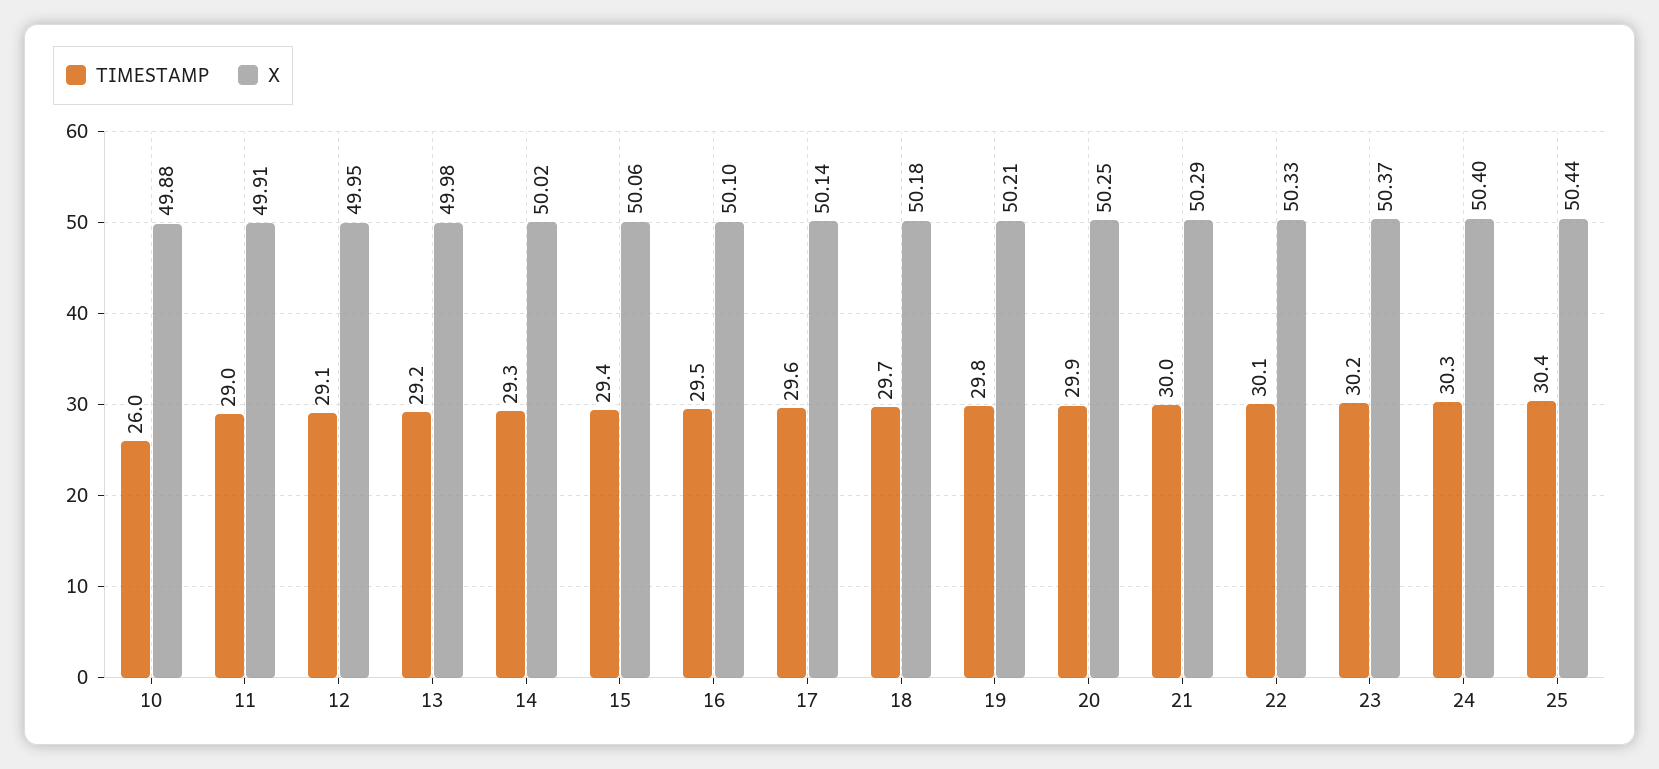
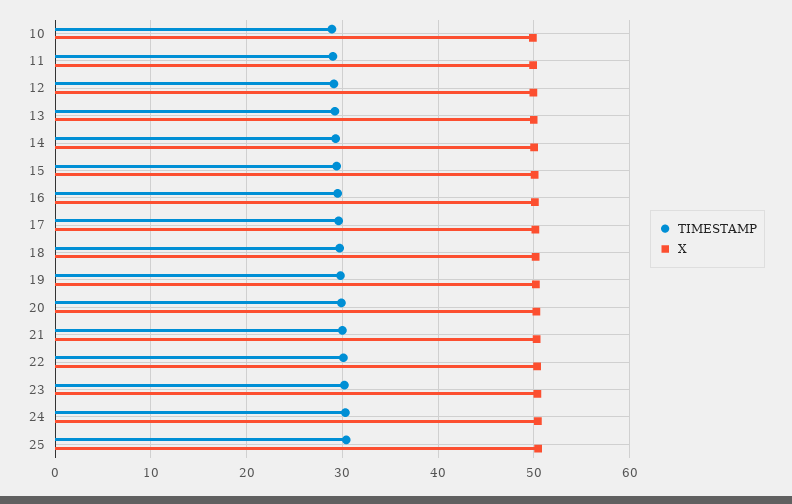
TIMESTAMP, 10: 26 -> 29

